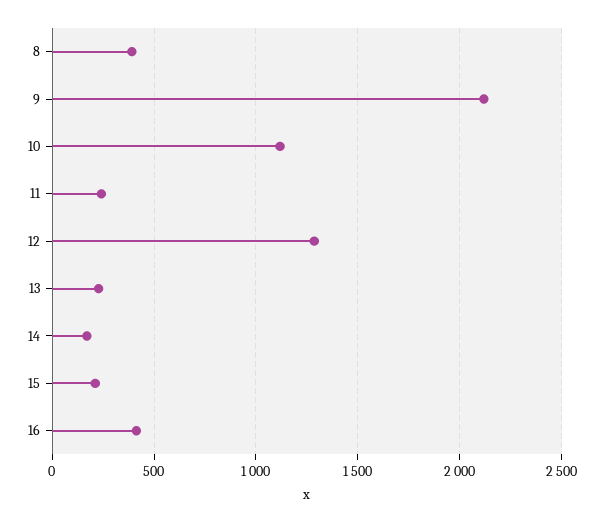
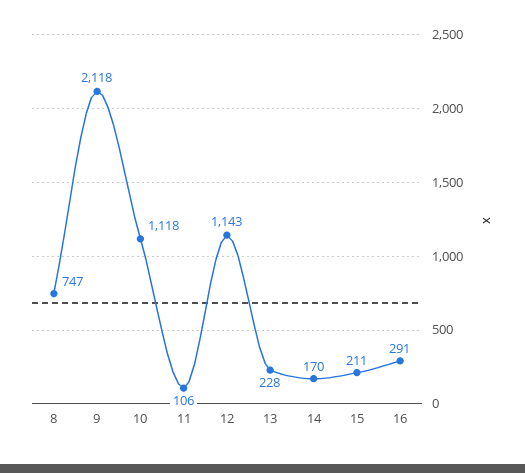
8: 400 -> 747
11: 250 -> 106
12: 1300 -> 1143
16: 400 -> 291

